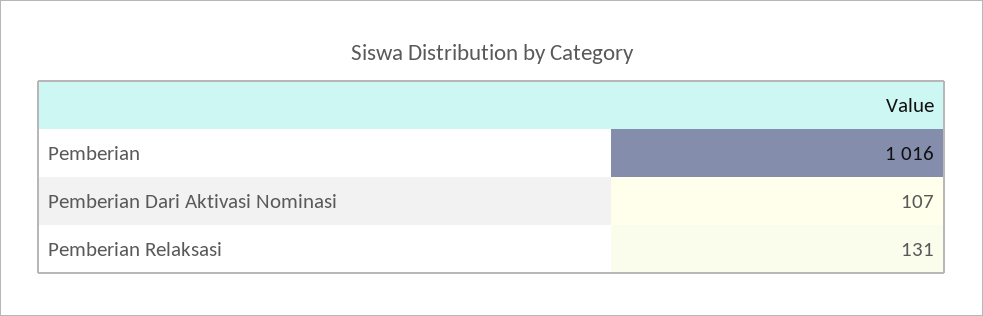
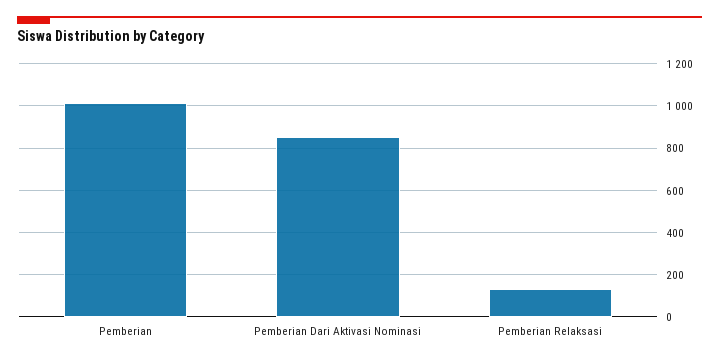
Pemberian Dari Aktivasi Nominasi: 107 -> 850

